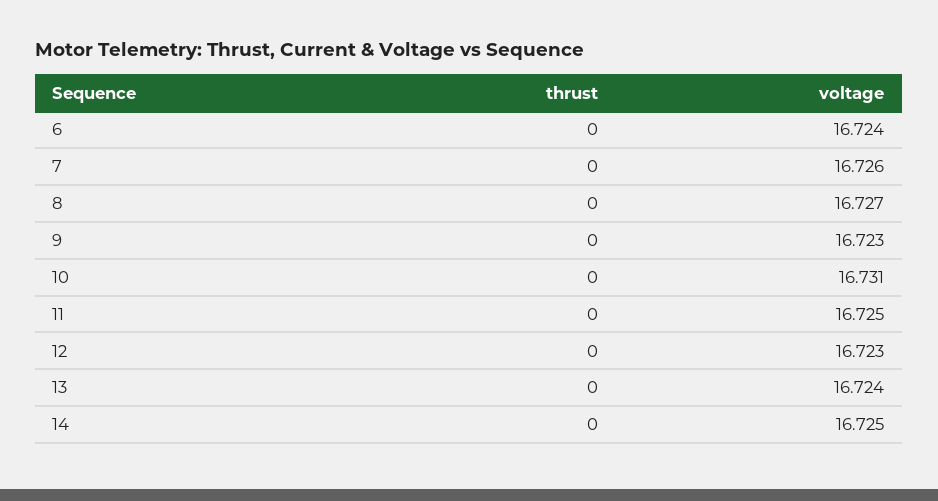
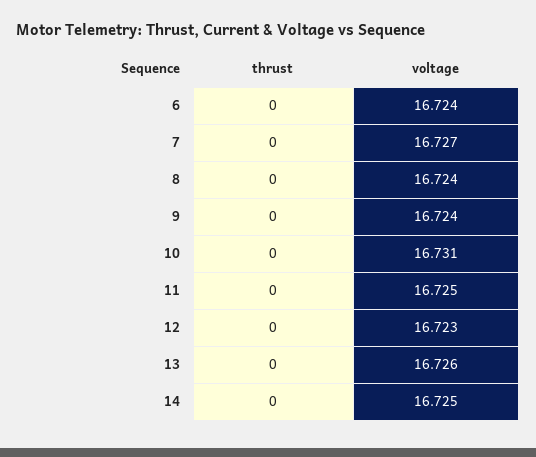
voltage, 7: 16.726 -> 16.727
voltage, 8: 16.727 -> 16.724
voltage, 9: 16.723 -> 16.724
voltage, 13: 16.724 -> 16.726

